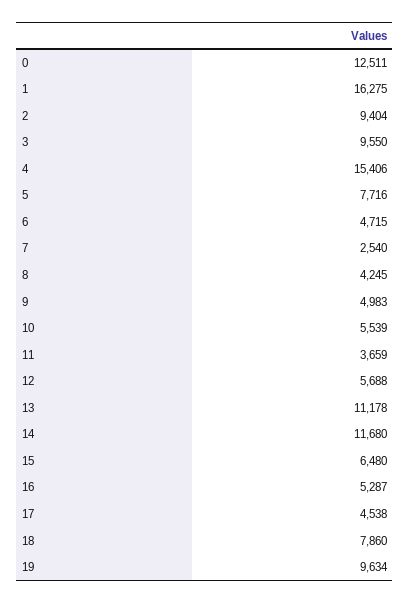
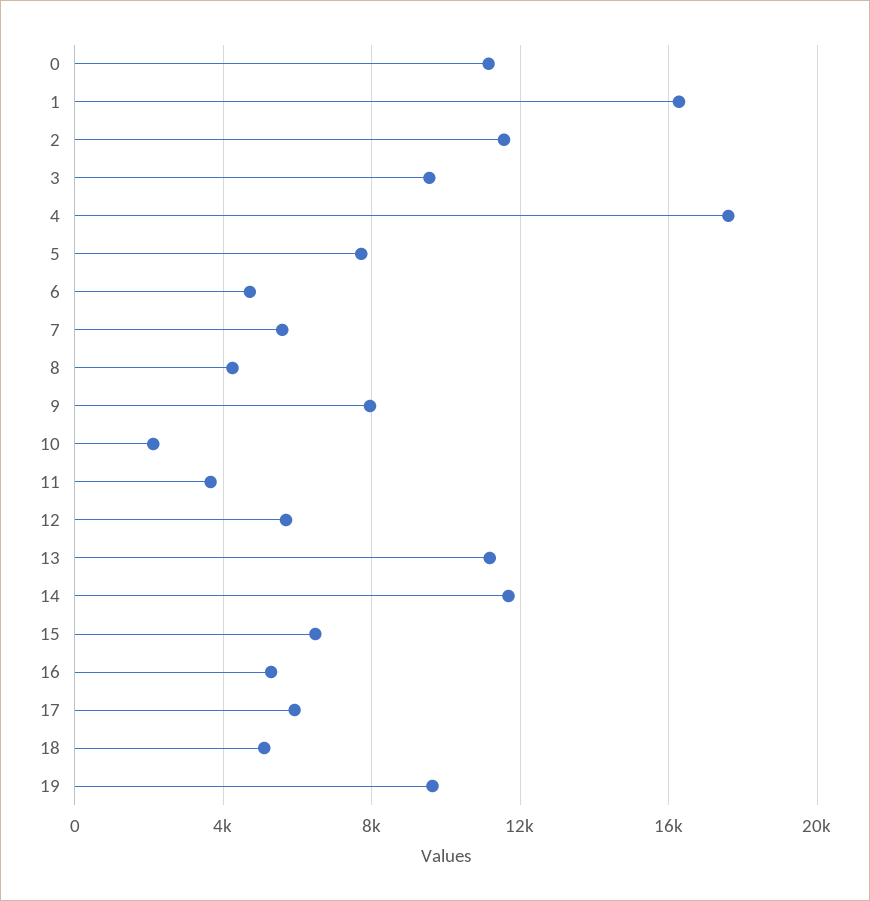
0: 12511 -> 11000
2: 9404 -> 11500
4: 15406 -> 17500
7: 2540 -> 5500
9: 4983 -> 8000
10: 5539 -> 2000
17: 4538 -> 6000
18: 7860 -> 5000

